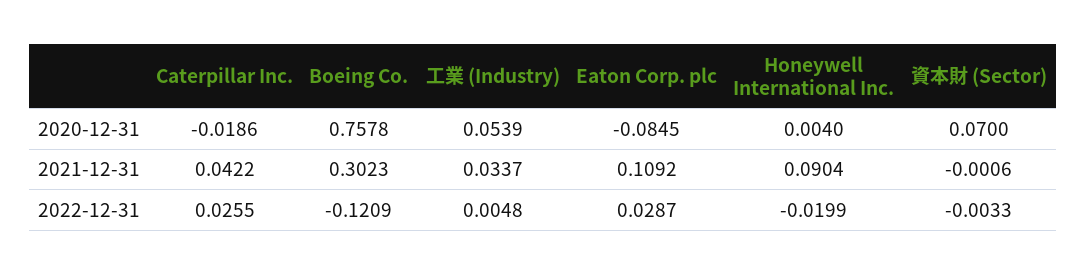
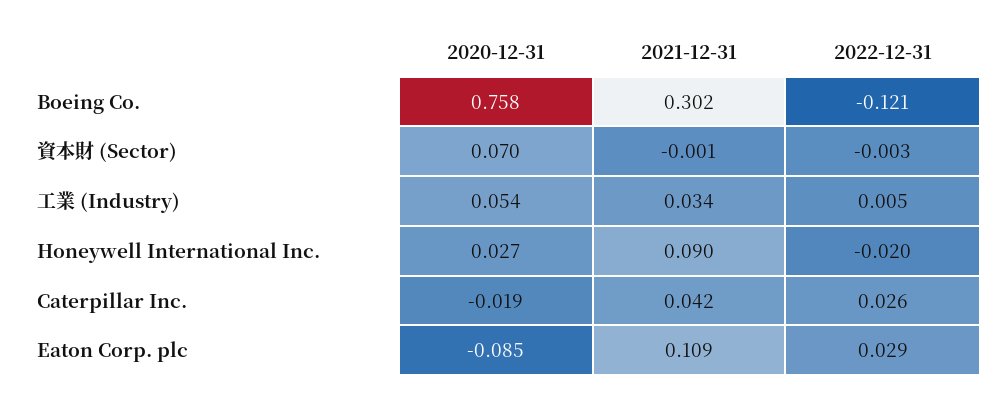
Honeywell International Inc., 2020-12-31: 0.004 -> 0.027

